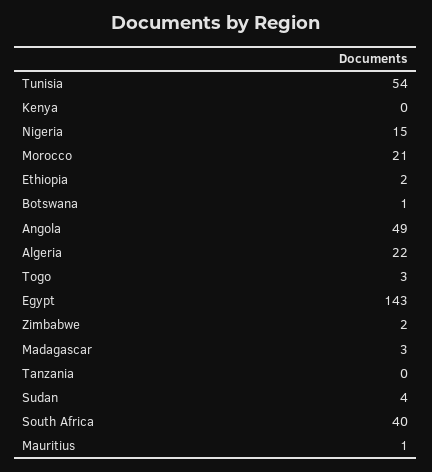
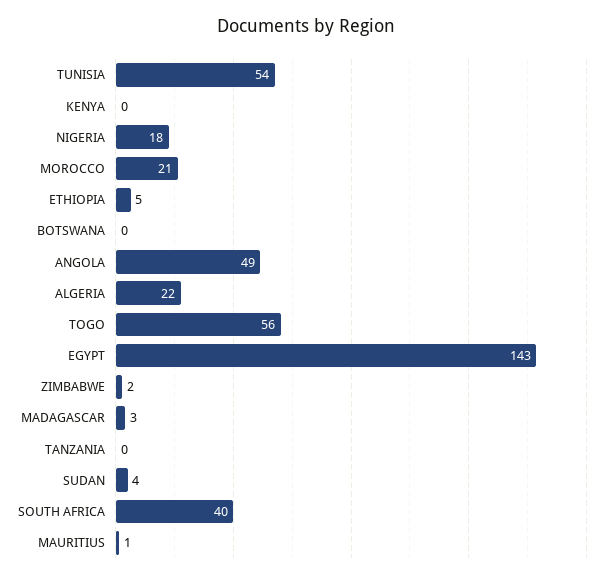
Nigeria: 15 -> 18
Ethiopia: 2 -> 5
Botswana: 1 -> 0
Togo: 3 -> 56

